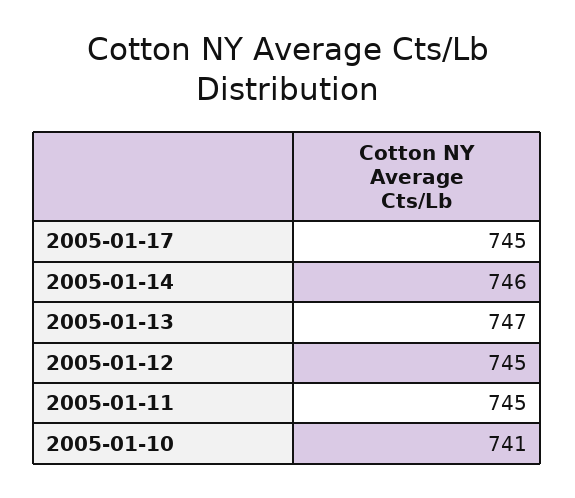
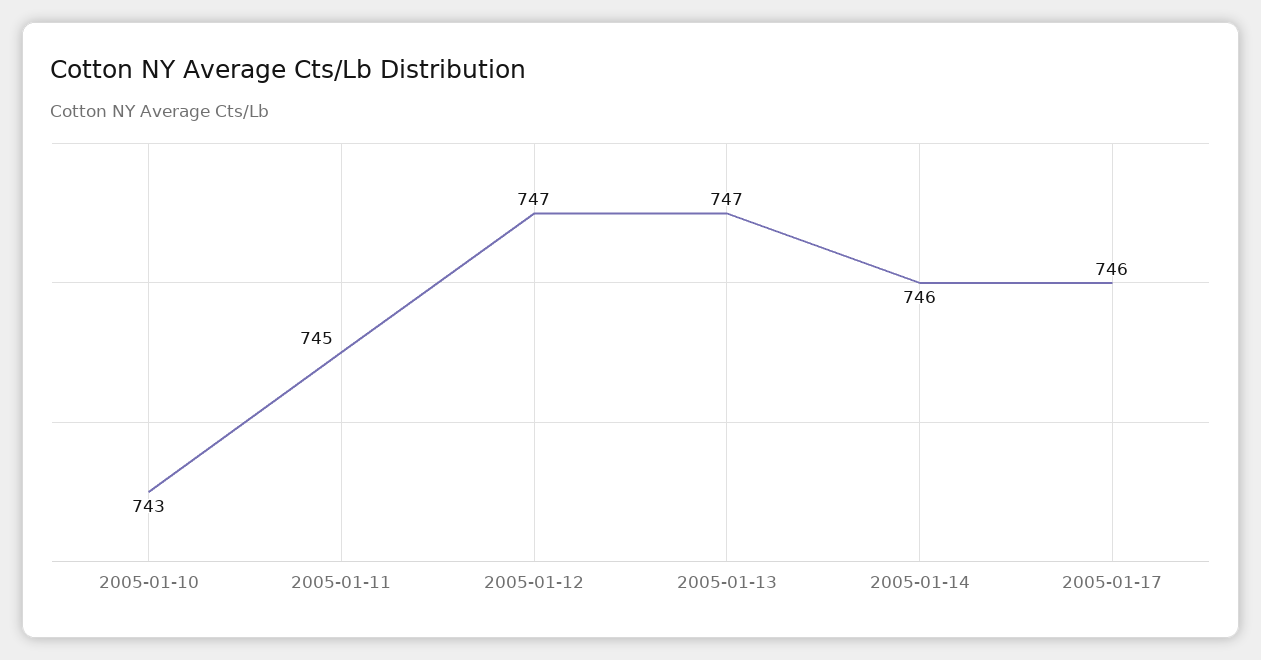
2005-01-17: 745 -> 746
2005-01-12: 745 -> 747
2005-01-10: 741 -> 743

